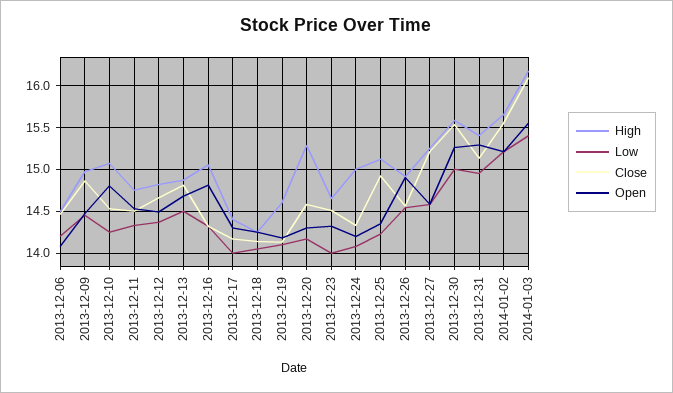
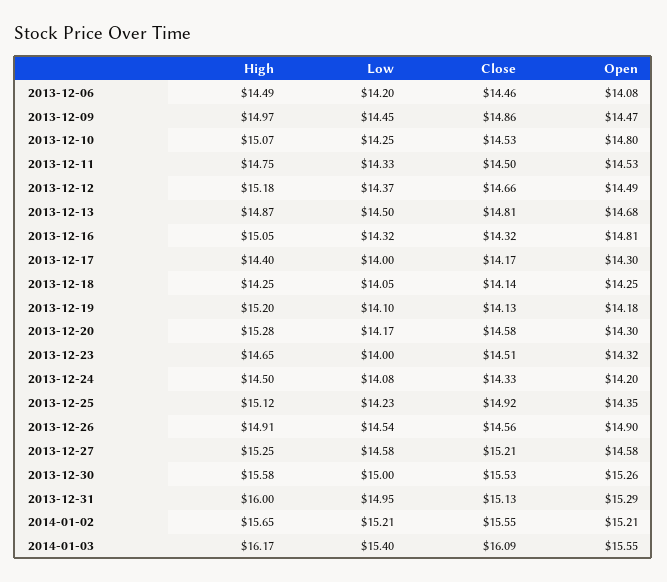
High, 2013-12-12: 14.8 -> 15.18
High, 2013-12-19: 14.6 -> 15.2
High, 2013-12-24: 15 -> 14.5
High, 2013-12-31: 15.4 -> 16

